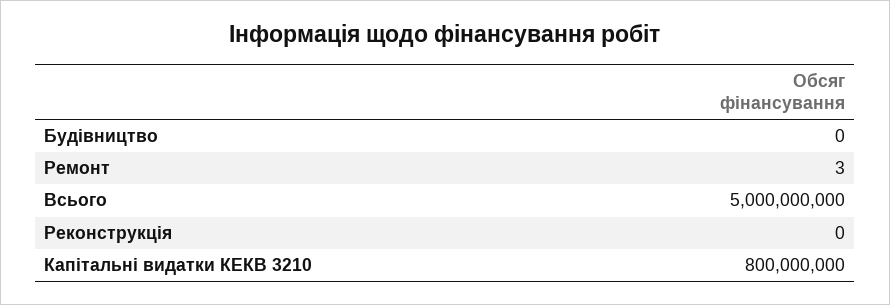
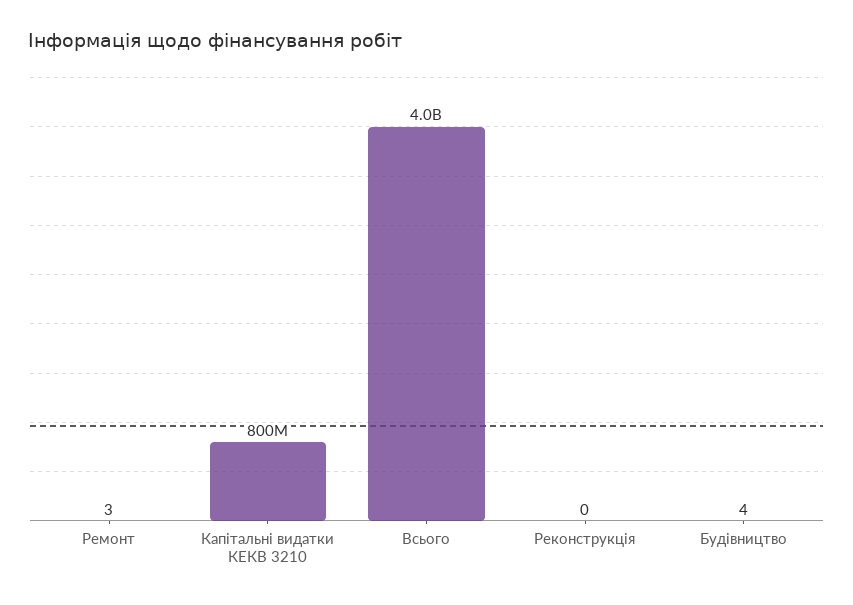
Будівництво: 0 -> 4
Всього: 5000000000 -> 4000000000

